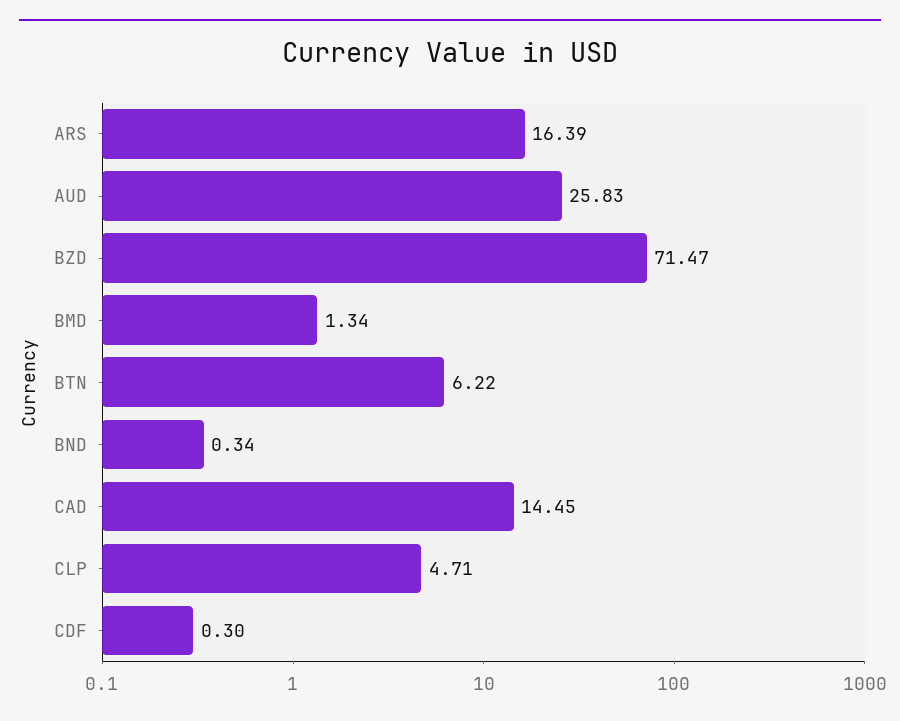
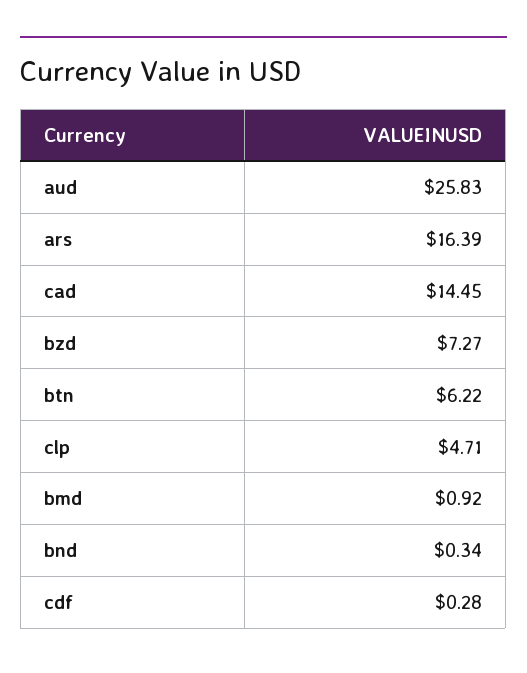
BZD: 71.47 -> 7.27
BMD: 1.34 -> 0.92
CDF: 0.3 -> 0.28

